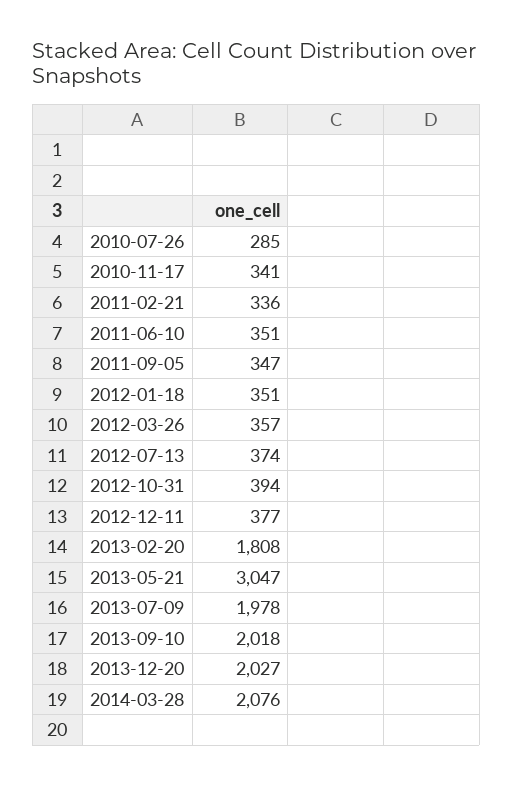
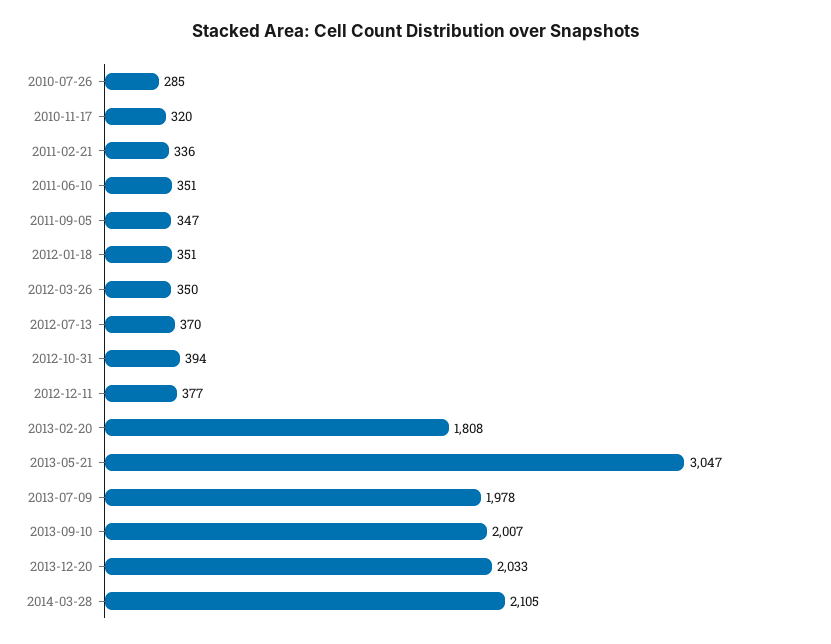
2010-11-17: 341 -> 320
2012-03-26: 357 -> 350
2012-07-13: 374 -> 370
2013-09-10: 2018 -> 2007
2013-12-20: 2027 -> 2033
2014-03-28: 2076 -> 2105

